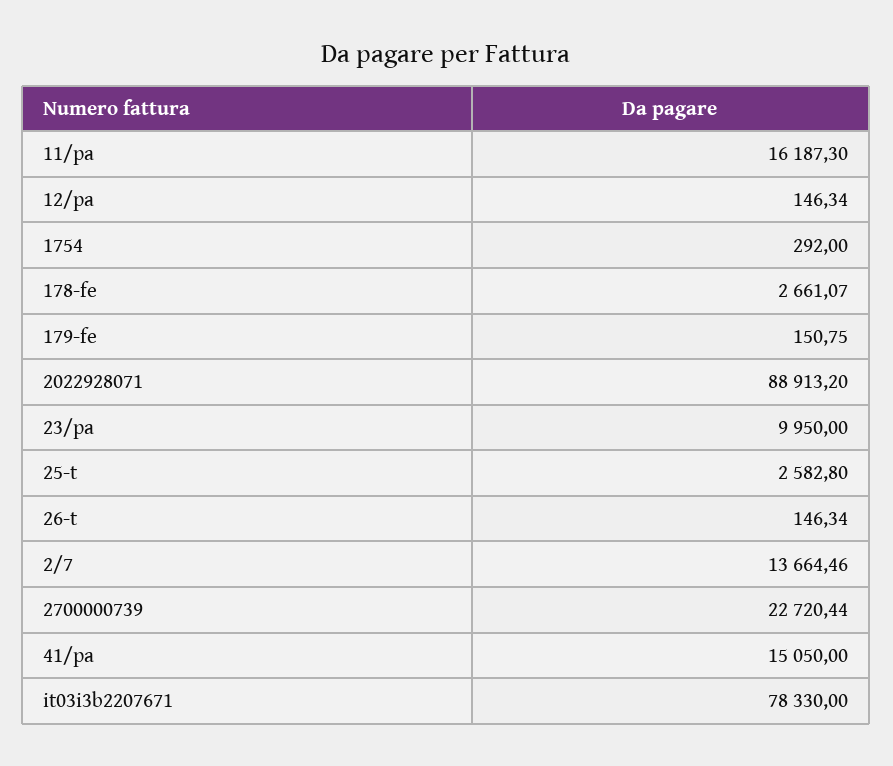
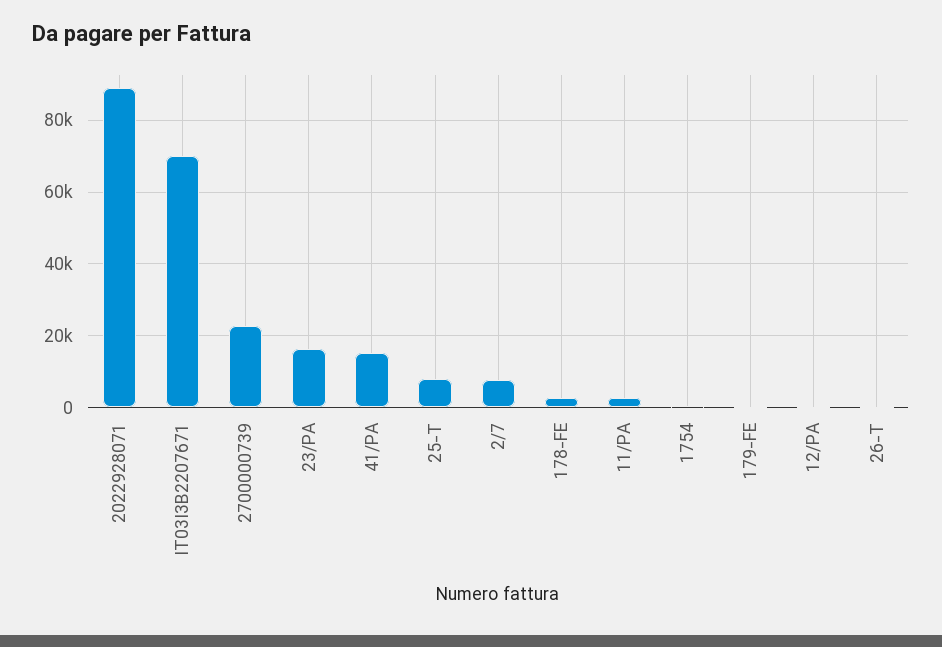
11/pa: 16187.3 -> 2000
23/pa: 9950 -> 16000
25-t: 2582.8 -> 8000
2/7: 13664.46 -> 8000
it03i3b2207671: 78330 -> 70000

